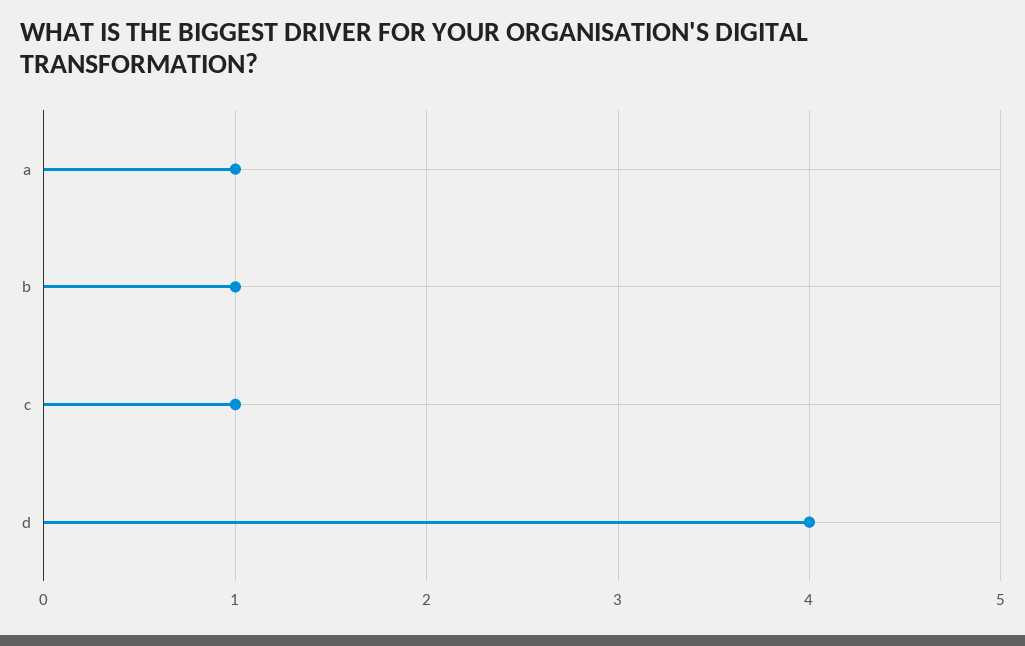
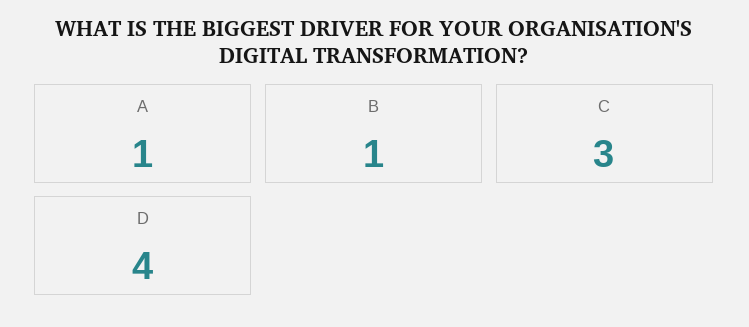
c: 1 -> 3

